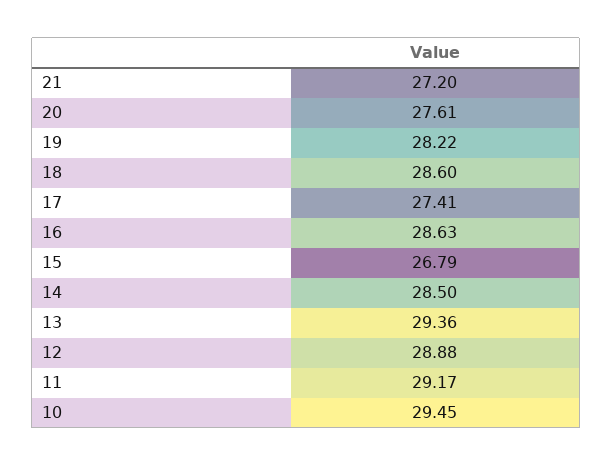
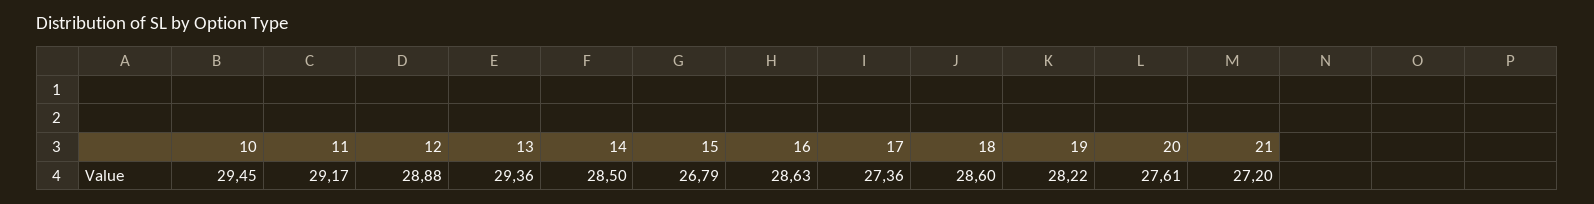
17: 27.41 -> 27.36

